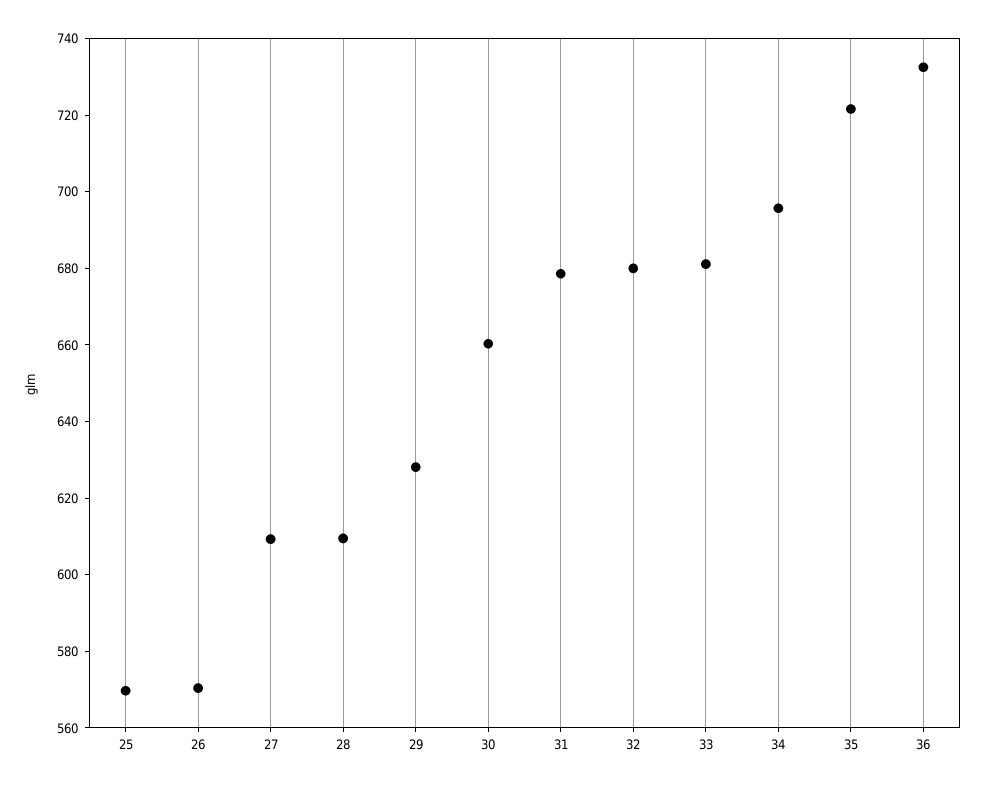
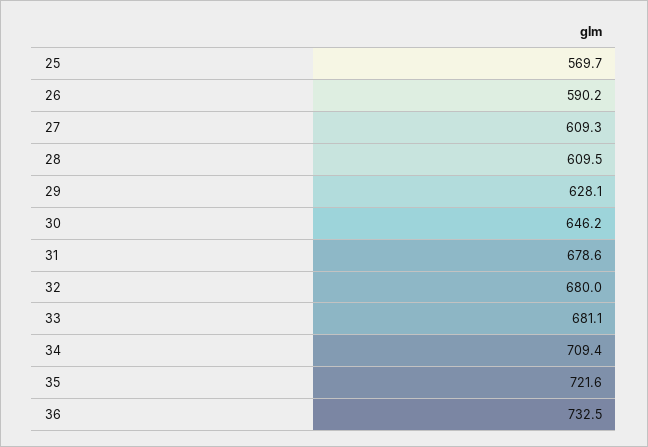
26: 570 -> 590.2
30: 660 -> 646.2
34: 695 -> 709.4

